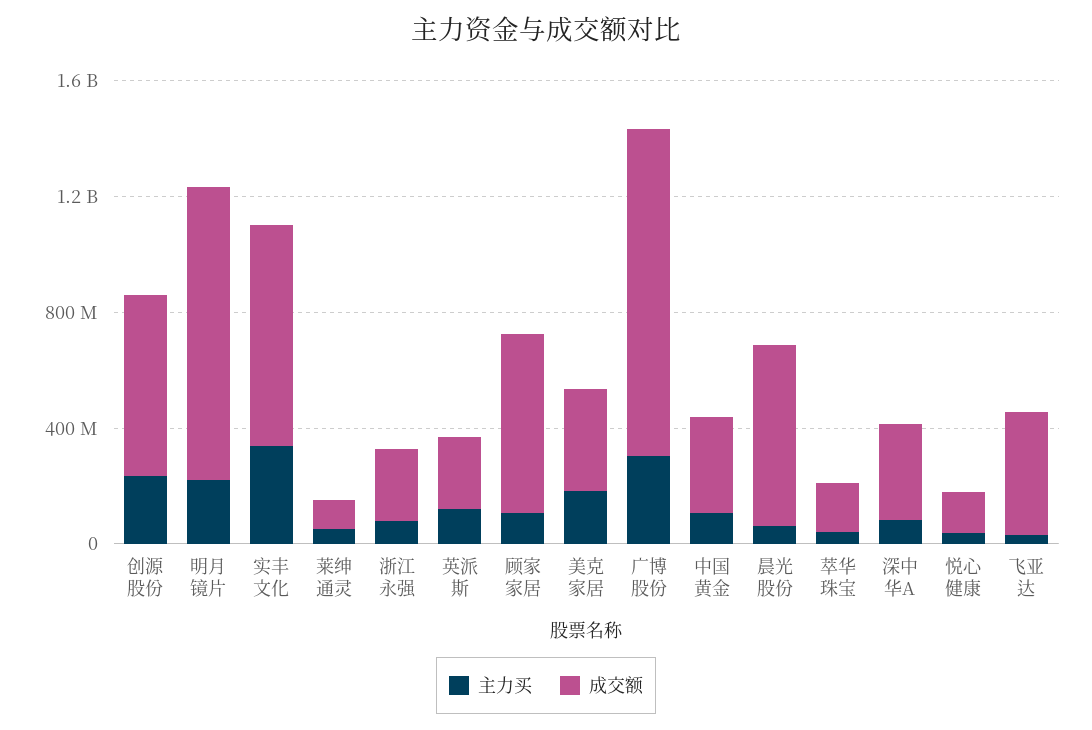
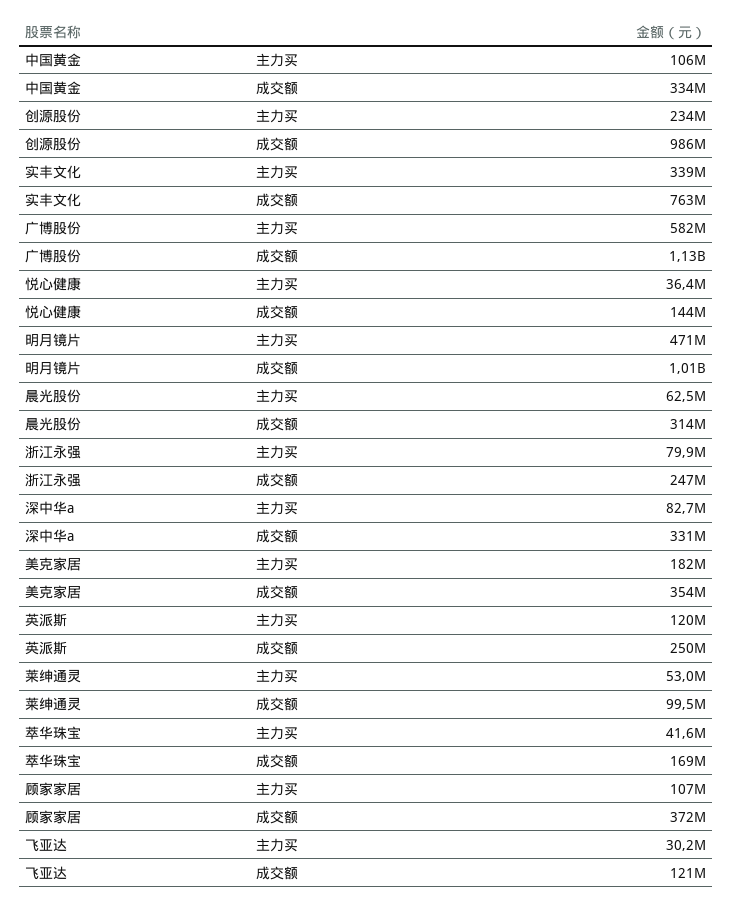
成交额, 创源股份: 600000000 -> 986000000
主力买, 明月镜片: 200000000 -> 471000000
成交额, 顾家家居: 600000000 -> 372000000
主力买, 广博股份: 300000000 -> 582000000
成交额, 晨光股份: 600000000 -> 314000000
成交额, 飞亚达: 400000000 -> 121000000

